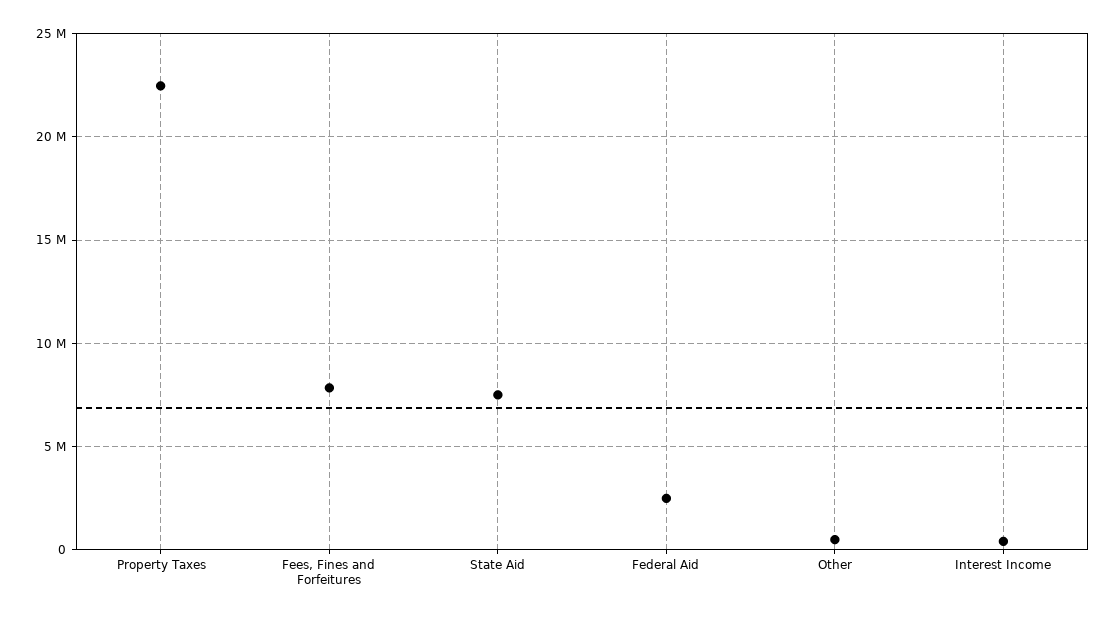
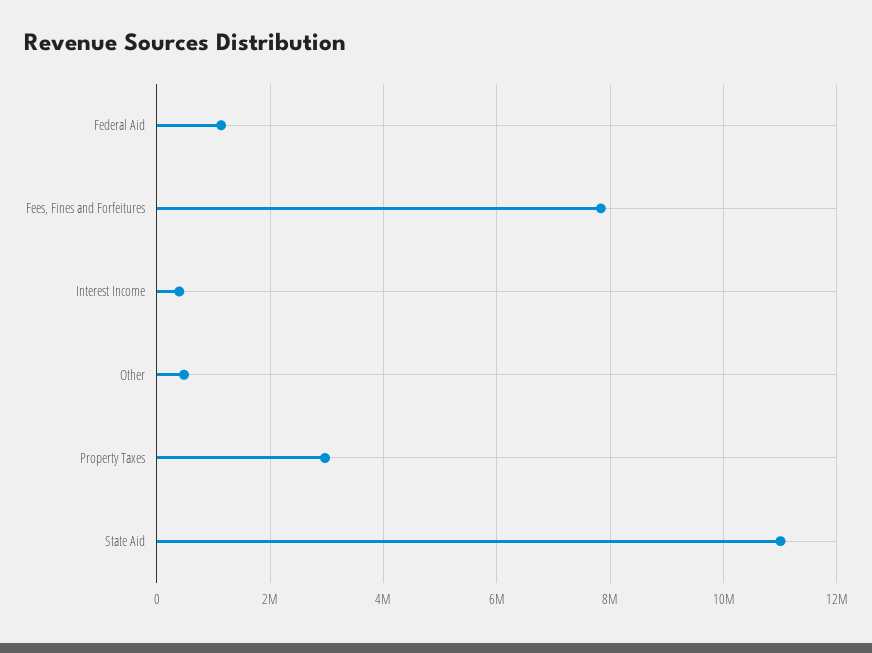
Property Taxes: 22500000 -> 3000000
State Aid: 7500000 -> 11000000
Federal Aid: 2500000 -> 1200000

